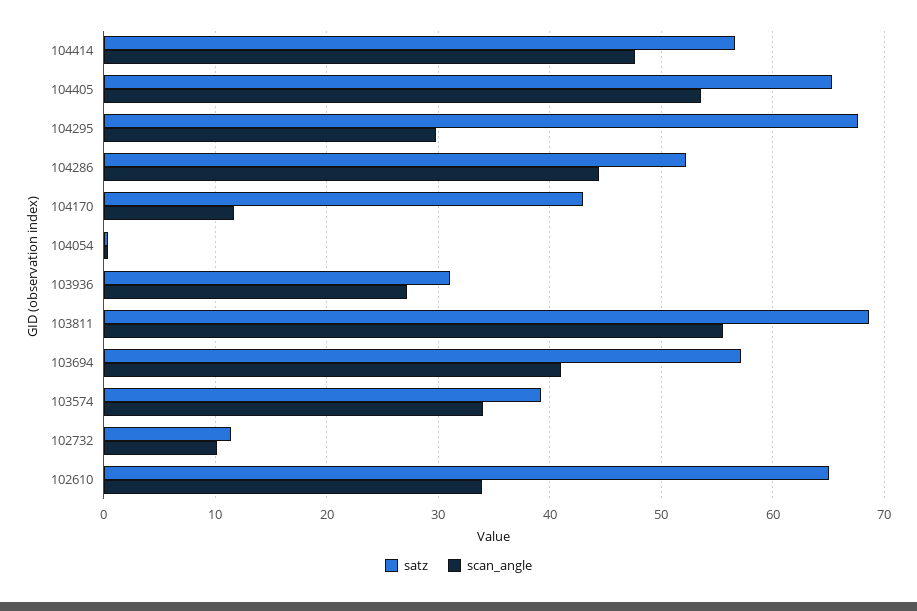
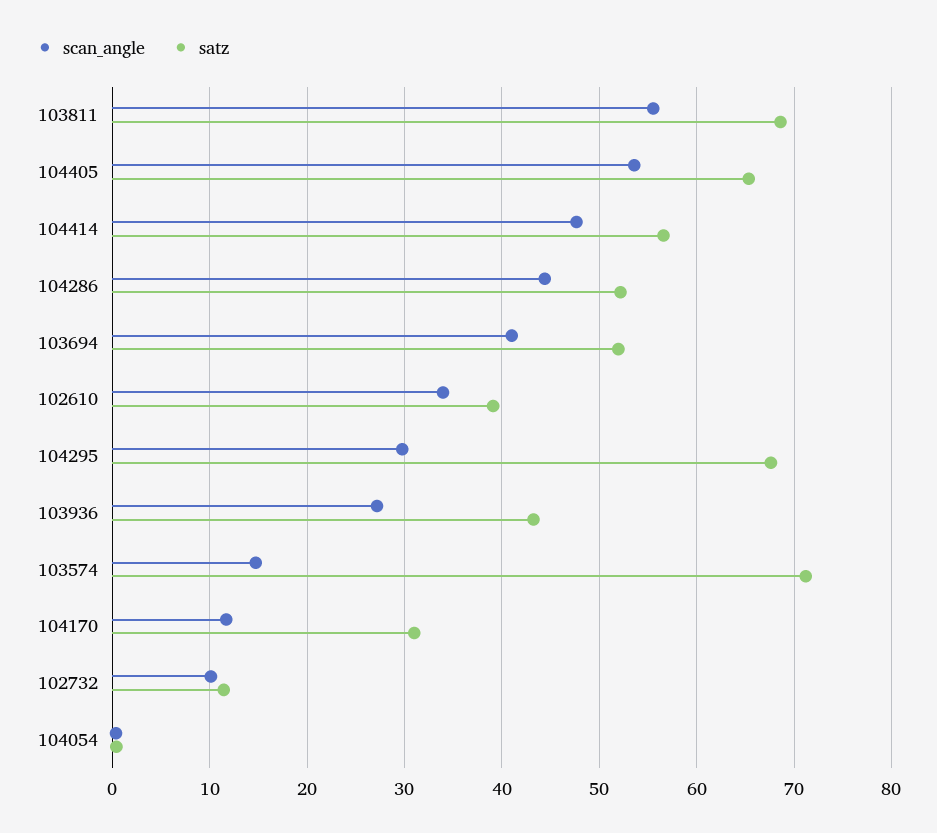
satz, 104170: 43 -> 31
satz, 103936: 31 -> 43
satz, 103694: 57 -> 52
satz, 103574: 39 -> 71
scan_angle, 103574: 34 -> 15
satz, 102610: 65 -> 39

